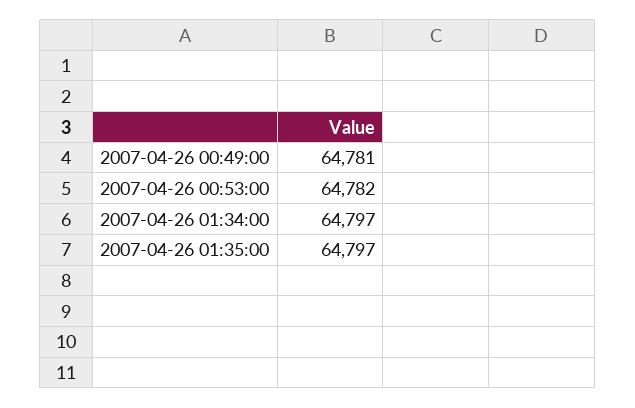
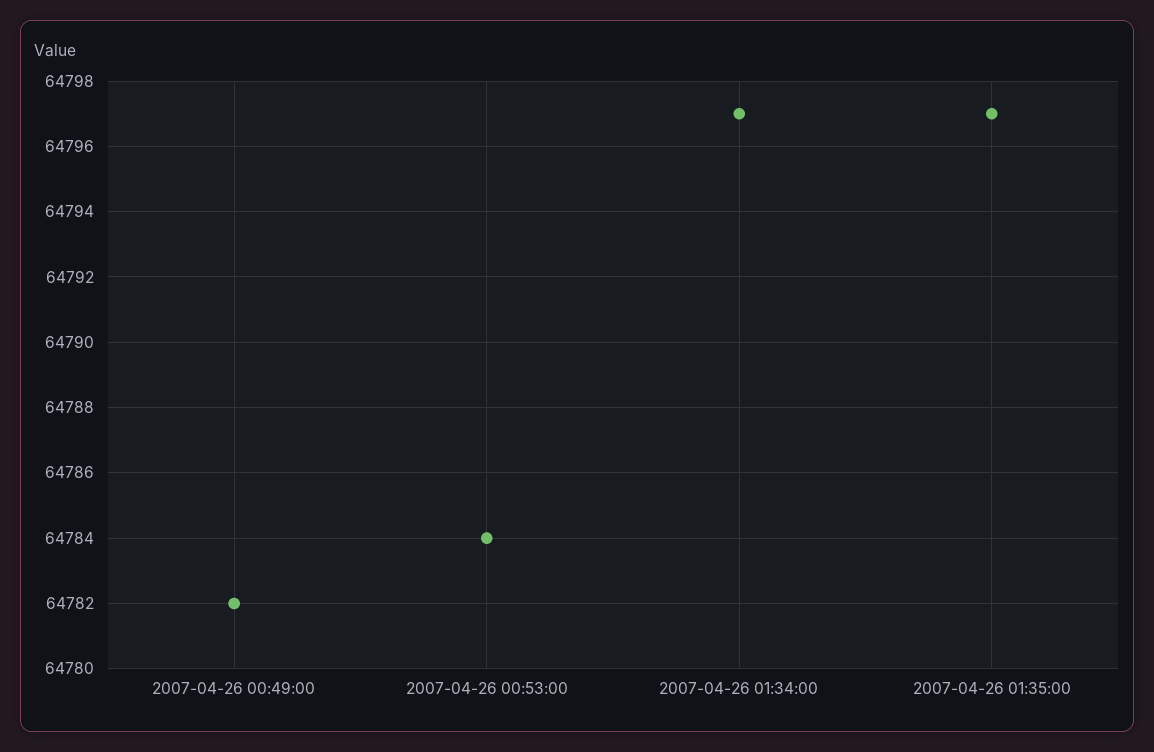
2007-04-26 00:49:00: 64781 -> 64782
2007-04-26 00:53:00: 64782 -> 64784

